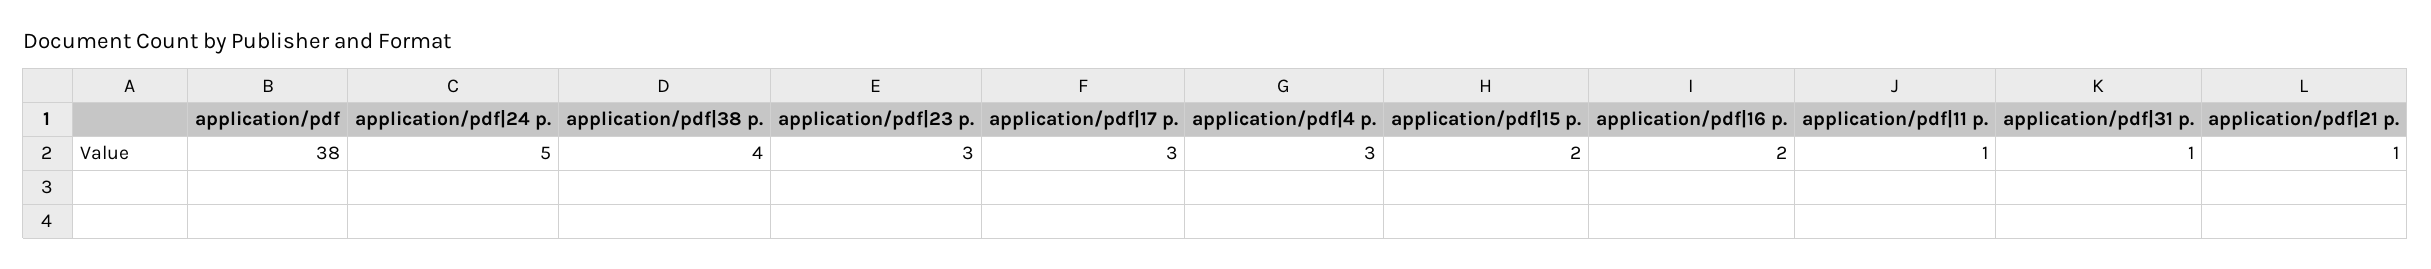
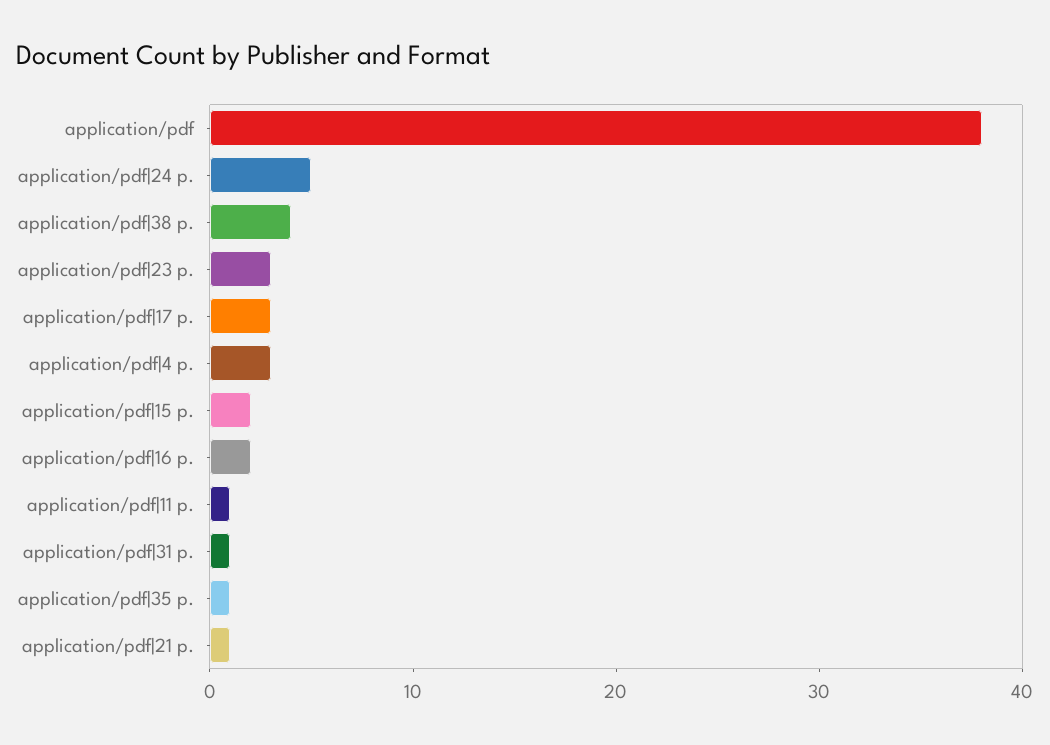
application/pdf|35 p.: none -> 1

